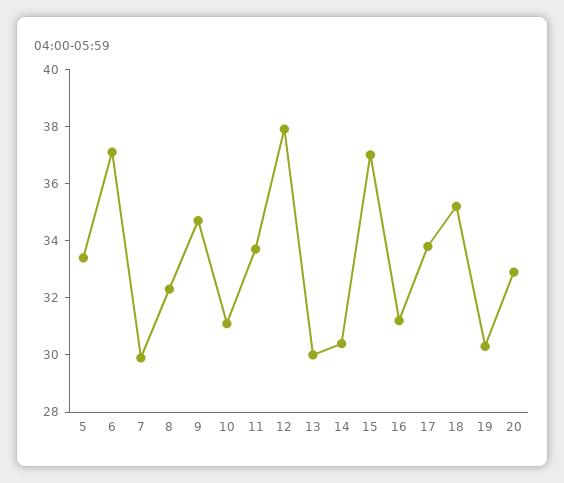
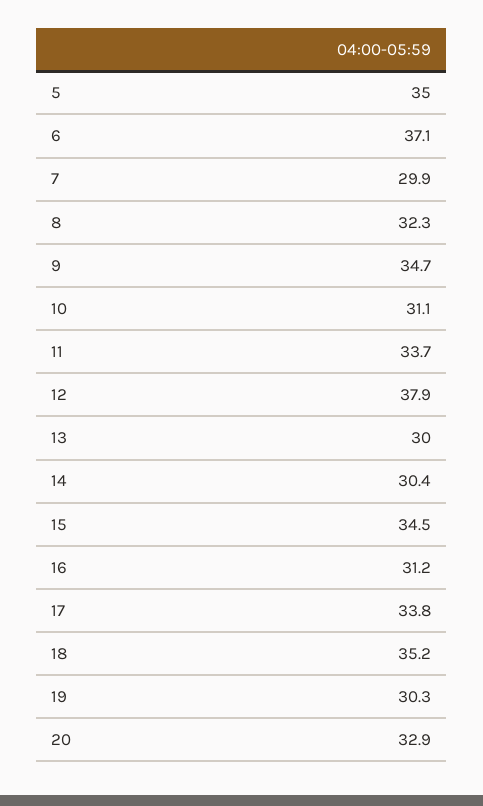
5: 33.5 -> 35
15: 37 -> 34.5

